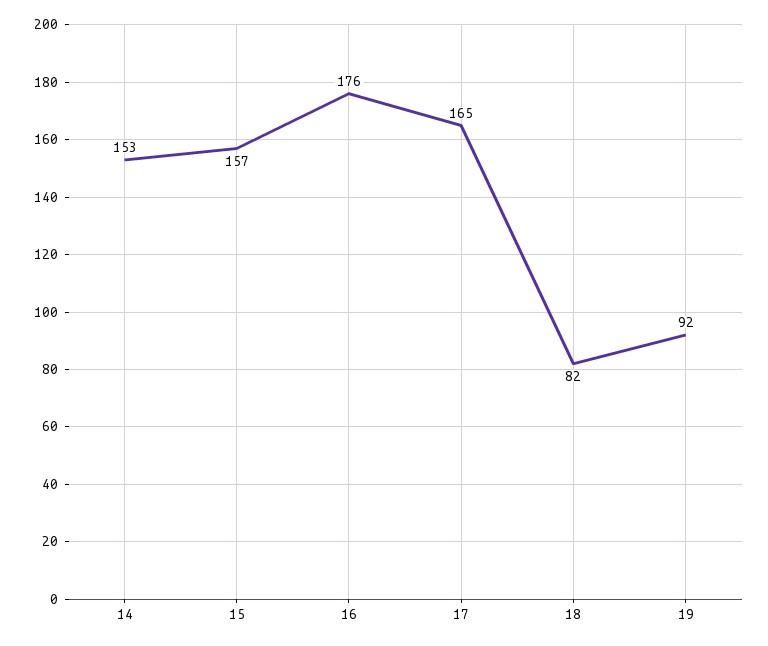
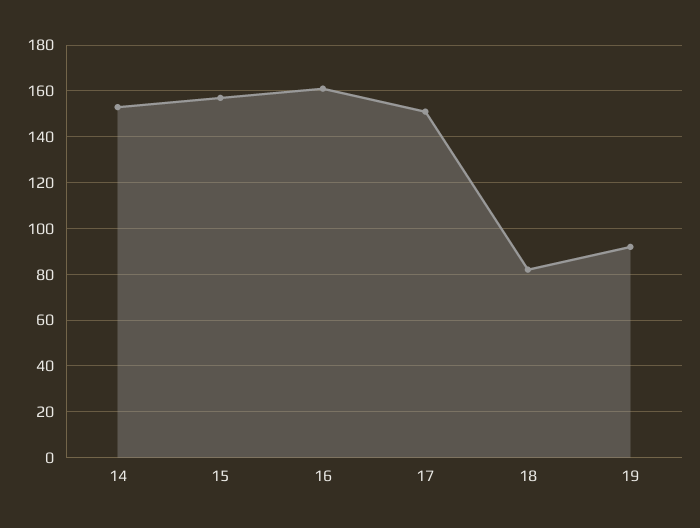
16: 176 -> 160
17: 165 -> 150

